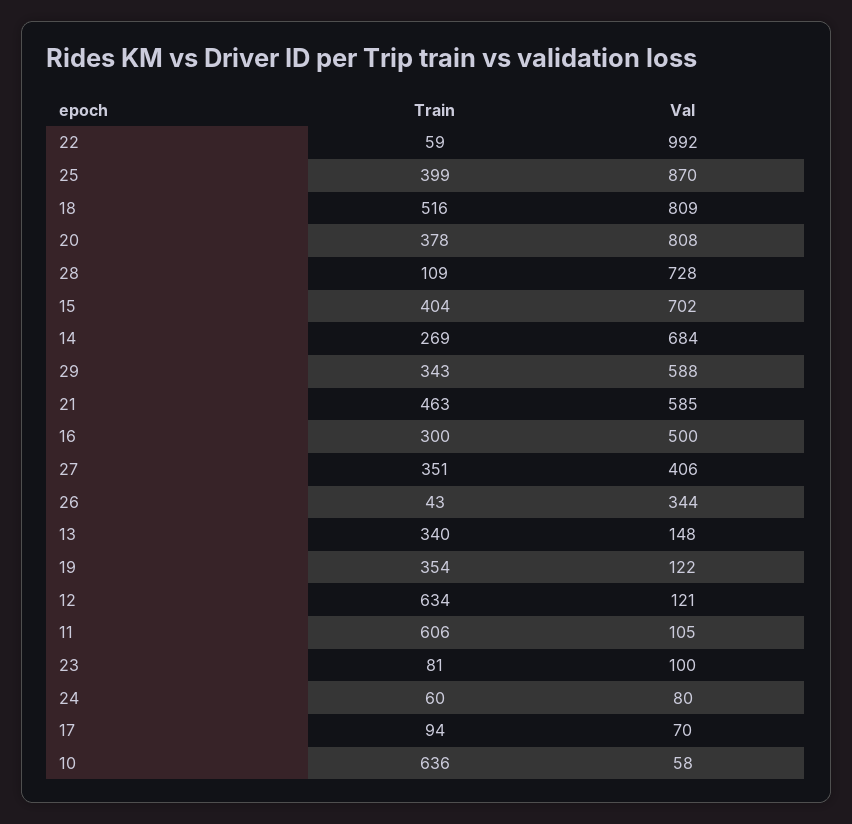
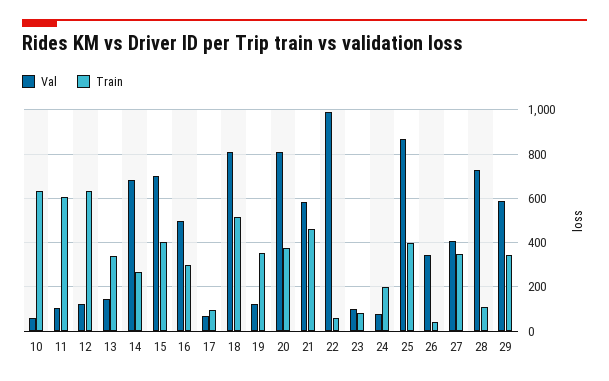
Train, 24: 60 -> 200

